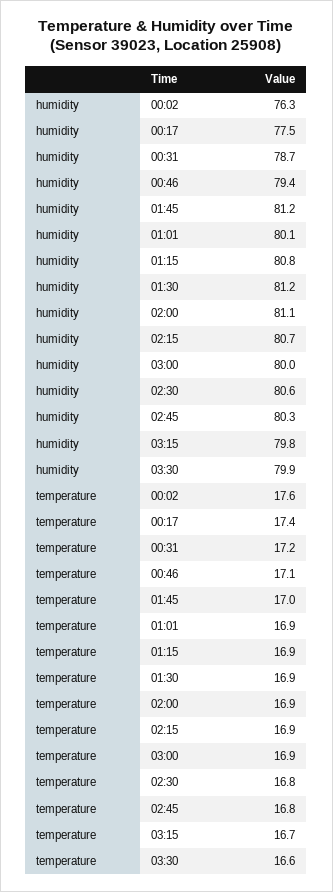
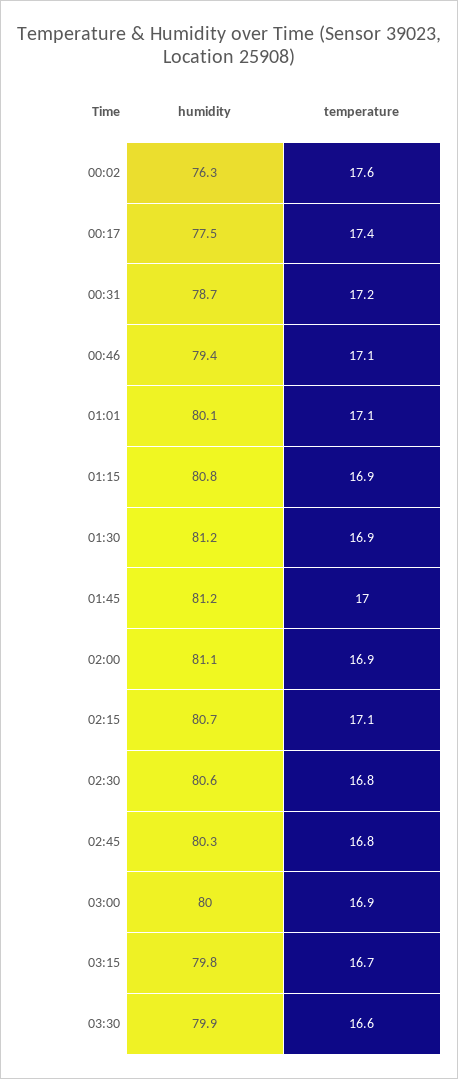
temperature, 01:01: 16.9 -> 17.1
temperature, 02:15: 16.9 -> 17.1

